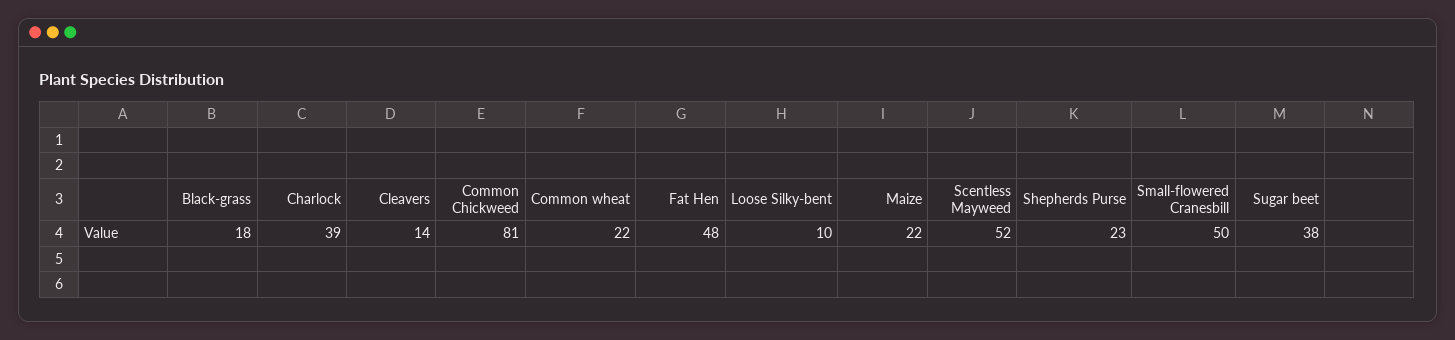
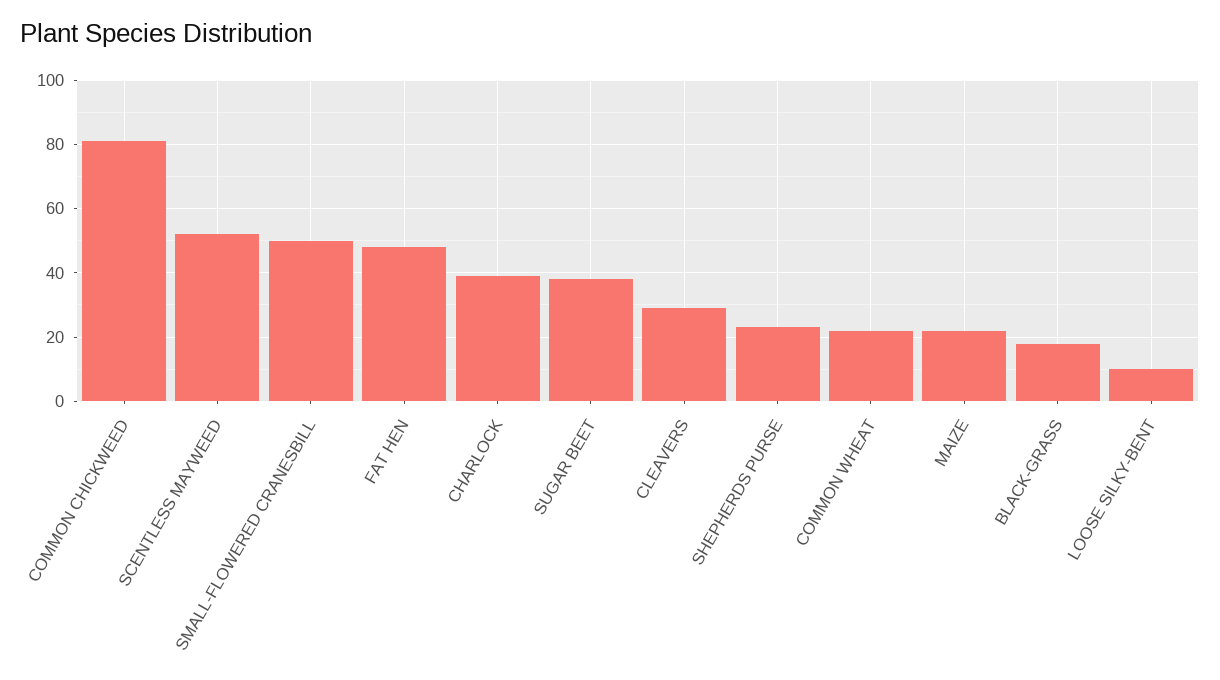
Cleavers: 14 -> 30

